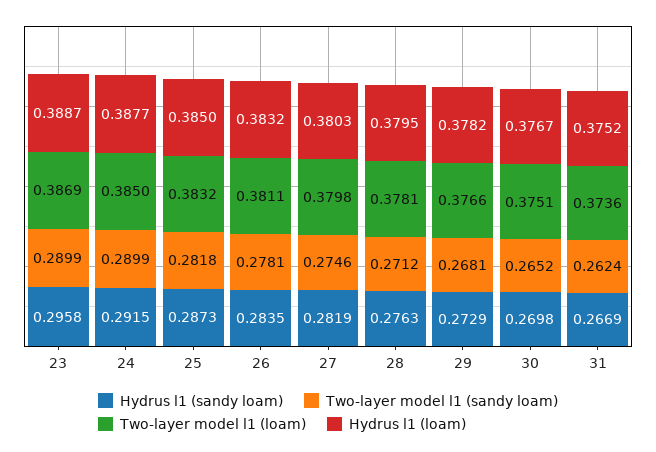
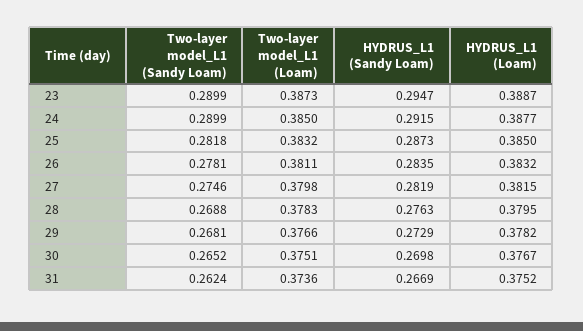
Hydrus l1 (sandy loam), 23: 0.2958 -> 0.2947
Two-layer model l1 (loam), 23: 0.3869 -> 0.3873
Hydrus l1 (loam), 27: 0.3803 -> 0.3815
Two-layer model l1 (sandy loam), 28: 0.2712 -> 0.2688
Two-layer model l1 (loam), 28: 0.3781 -> 0.3783

